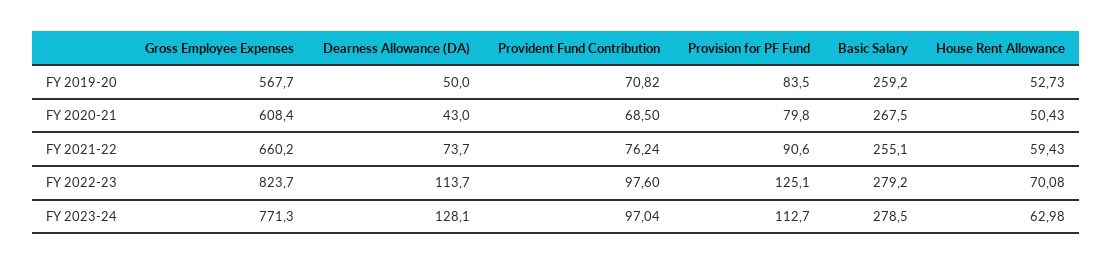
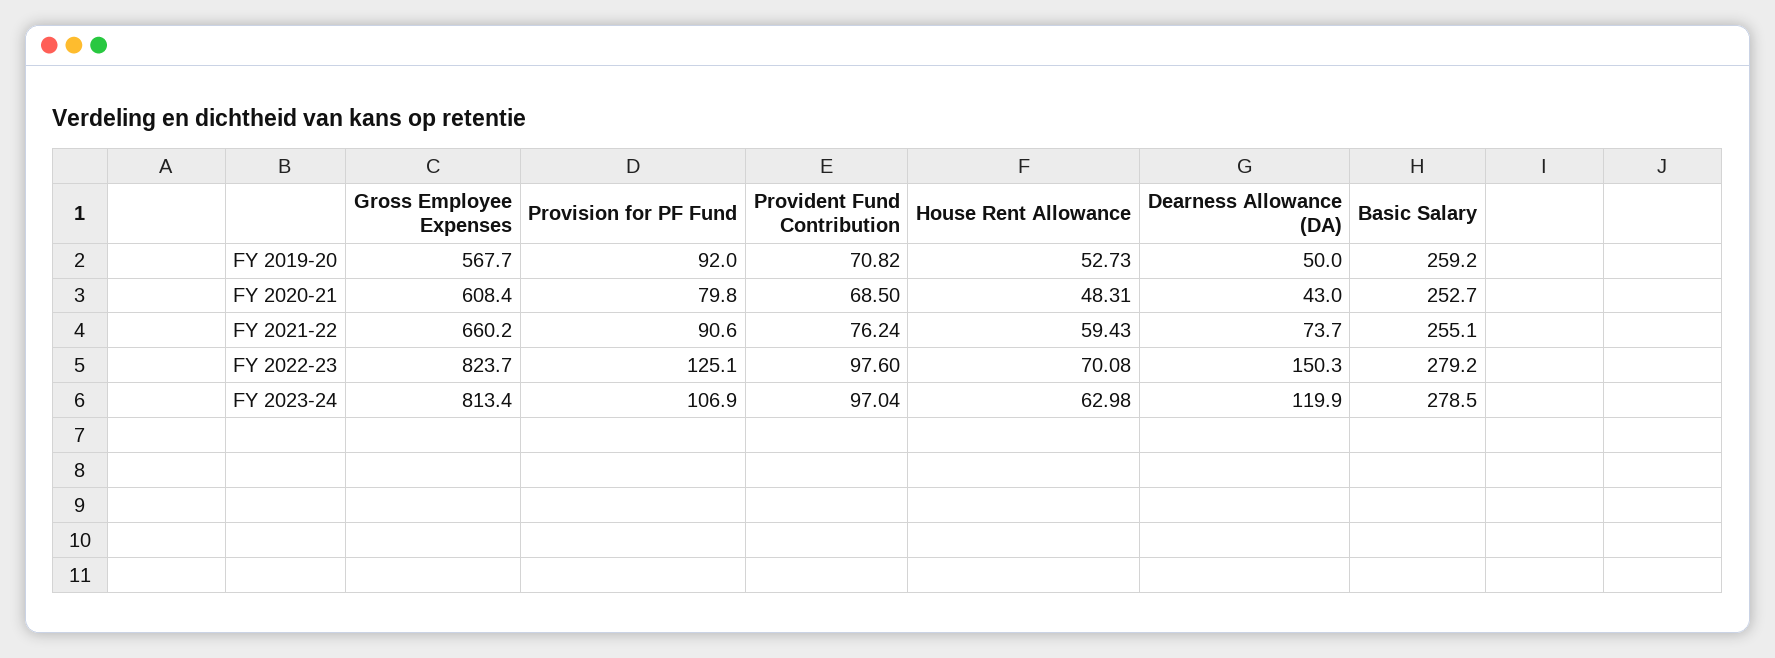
Provision for PF Fund, FY 2019-20: 83.5 -> 92
Basic Salary, FY 2020-21: 267.5 -> 252.7
House Rent Allowance, FY 2020-21: 50.43 -> 48.31
Dearness Allowance (DA), FY 2022-23: 113.7 -> 150.3
Gross Employee Expenses, FY 2023-24: 771.3 -> 813.4
Dearness Allowance (DA), FY 2023-24: 128.1 -> 119.9
Provision for PF Fund, FY 2023-24: 112.7 -> 106.9

